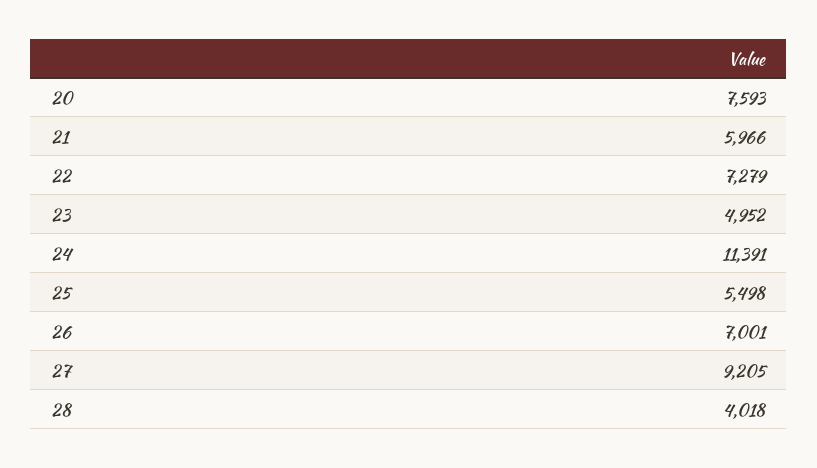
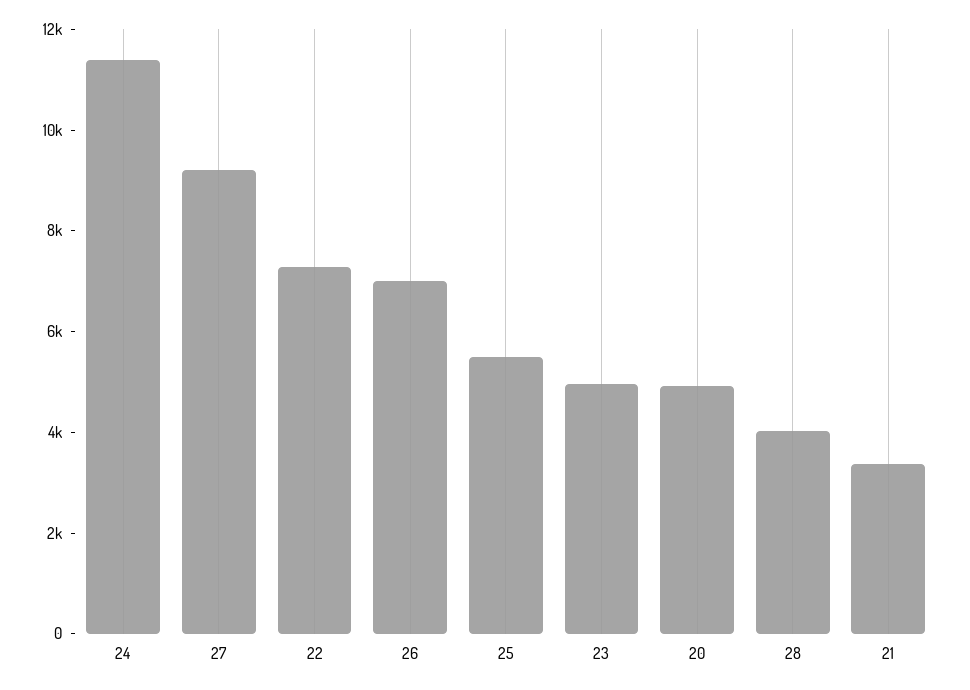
20: 7593 -> 5000
21: 5966 -> 3500

